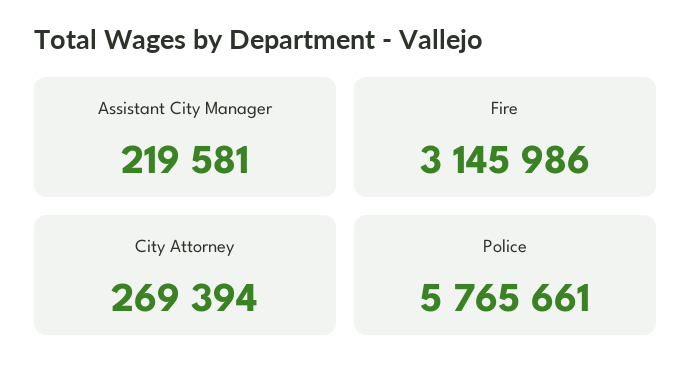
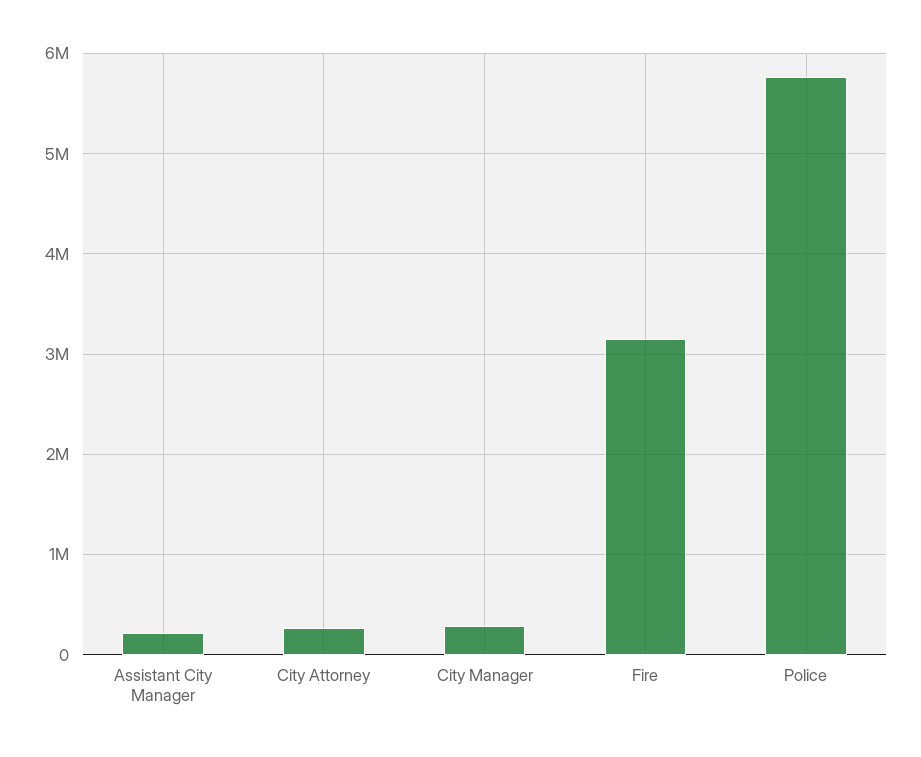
City Manager: none -> 300000

